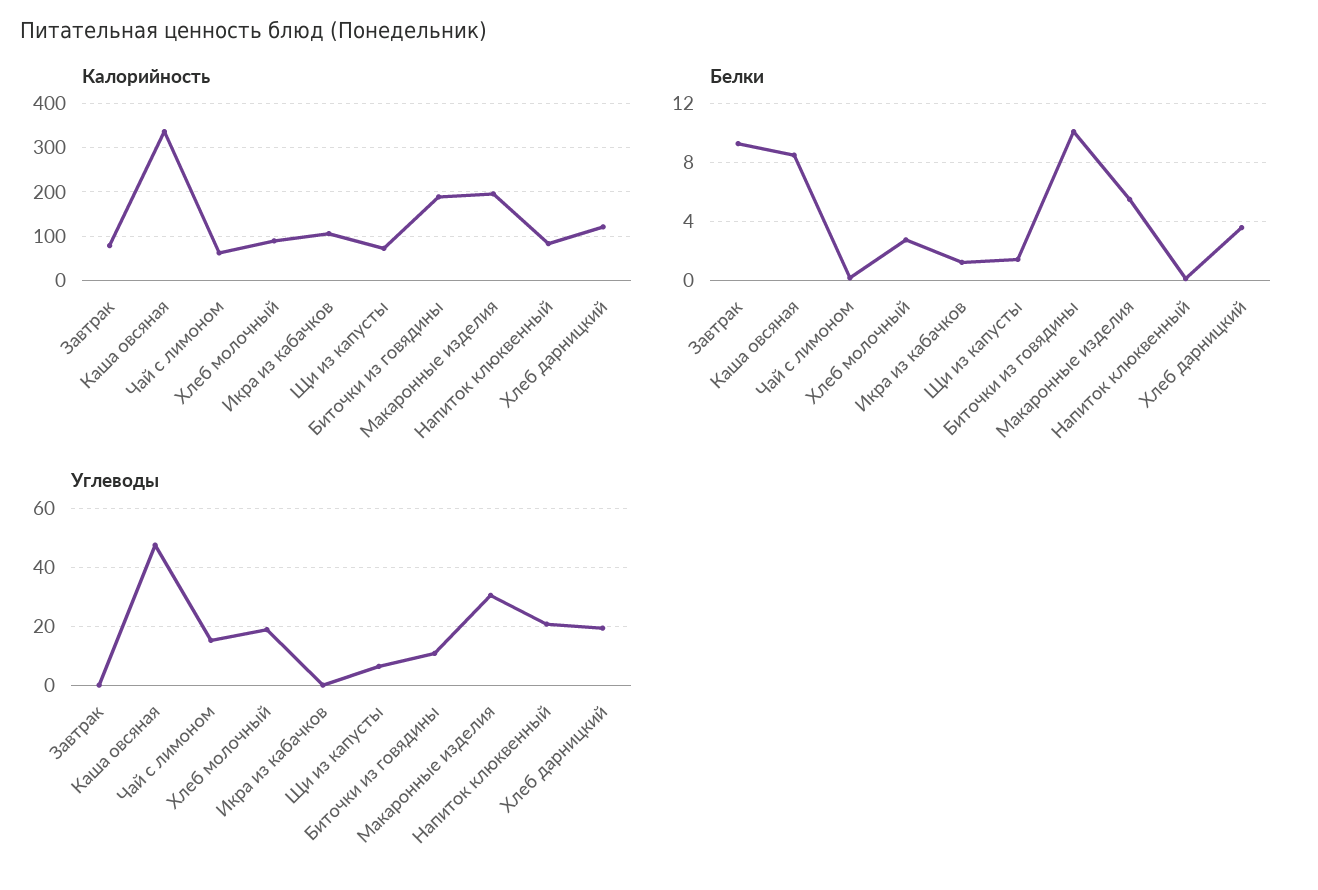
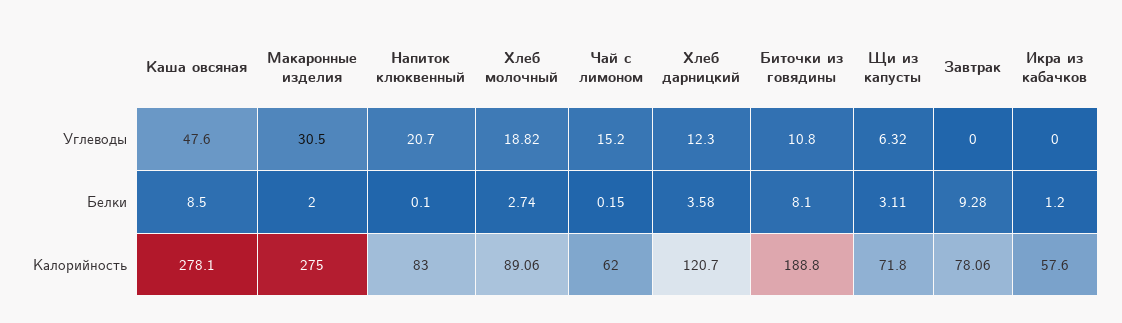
Калорийность, Каша овсяная: 340 -> 278.1
Калорийность, Икра из кабачков: 100 -> 57.6
Калорийность, Макаронные изделия: 200 -> 275
Белки, Щи из капусты: 1.5 -> 3.11
Белки, Биточки из говядины: 10 -> 8.1
Белки, Макаронные изделия: 5.5 -> 2
Углеводы, Хлеб дарницкий: 20 -> 12.3

